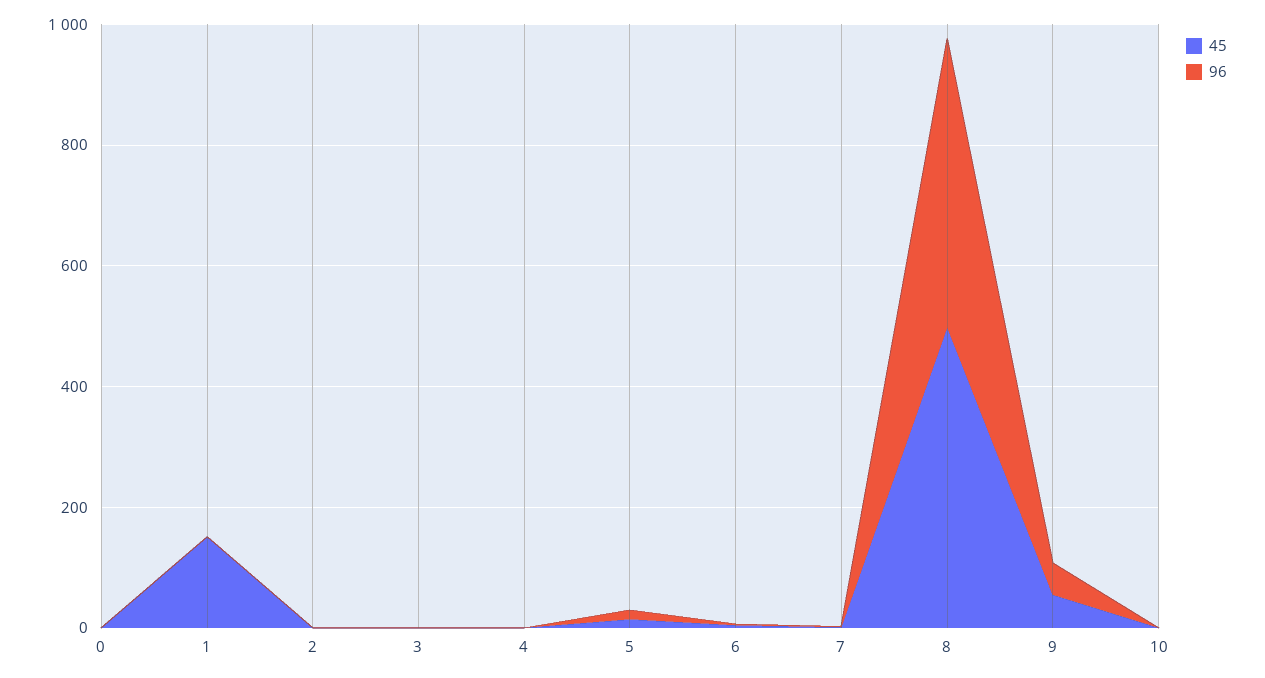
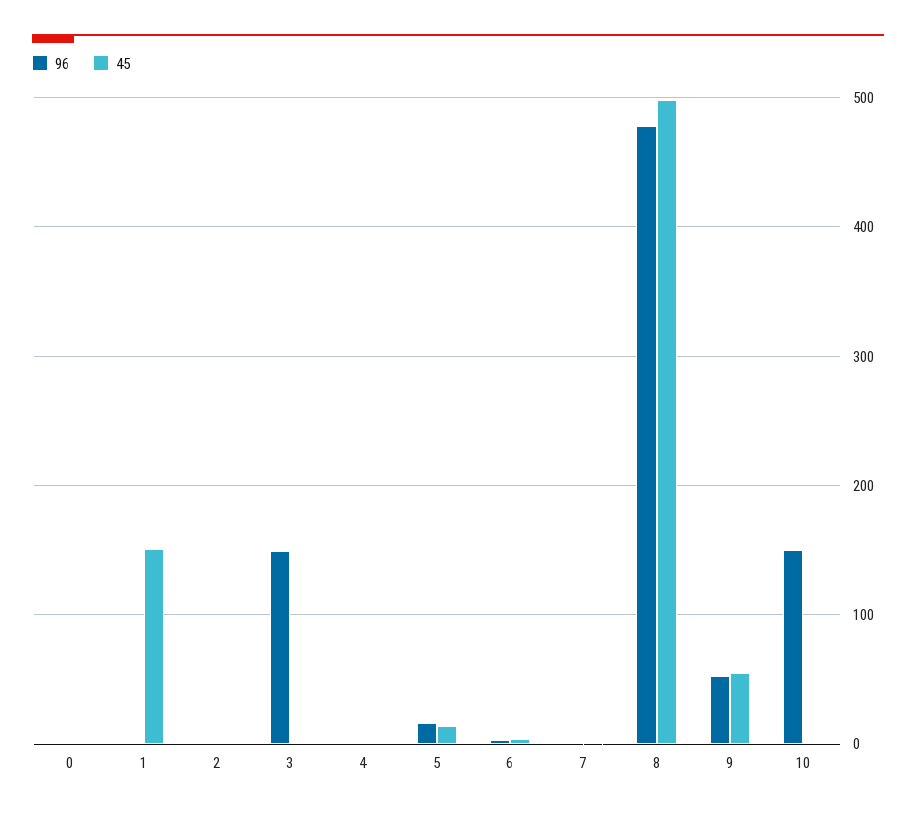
96, 3: 0 -> 150
96, 10: 0 -> 150

